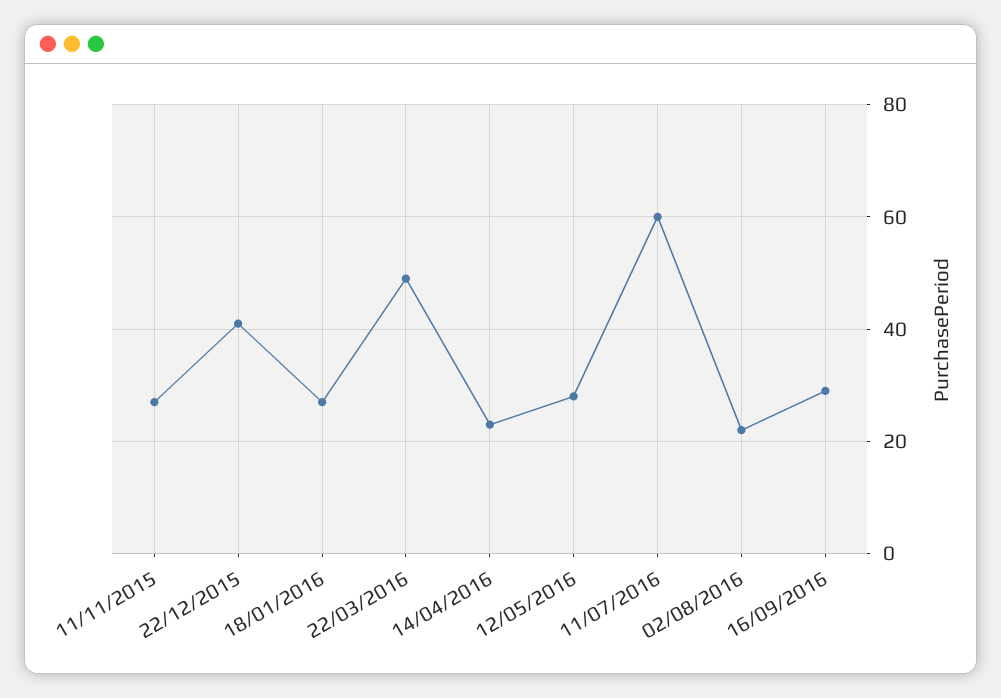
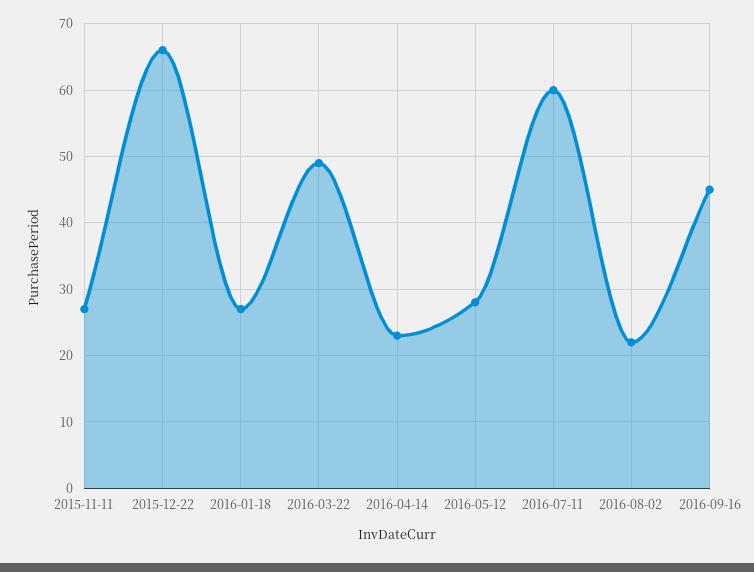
22/12/2015: 40 -> 66
16/09/2016: 30 -> 45

